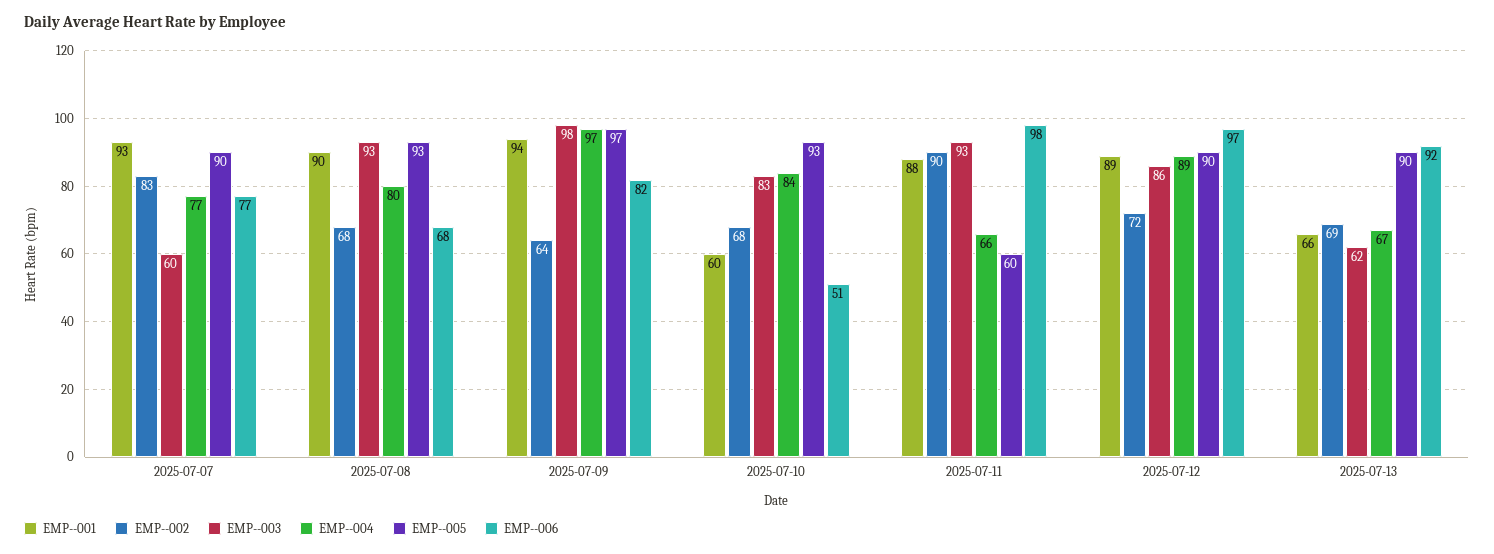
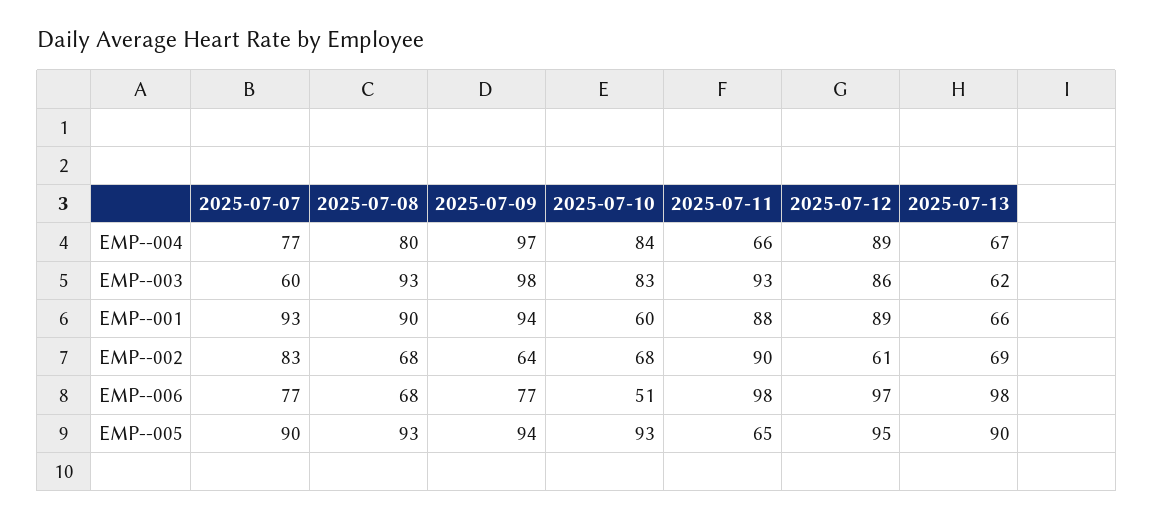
EMP--005, 2025-07-09: 97 -> 94
EMP--006, 2025-07-09: 82 -> 77
EMP--005, 2025-07-11: 60 -> 65
EMP--002, 2025-07-12: 72 -> 61
EMP--005, 2025-07-12: 90 -> 95
EMP--006, 2025-07-13: 92 -> 98

